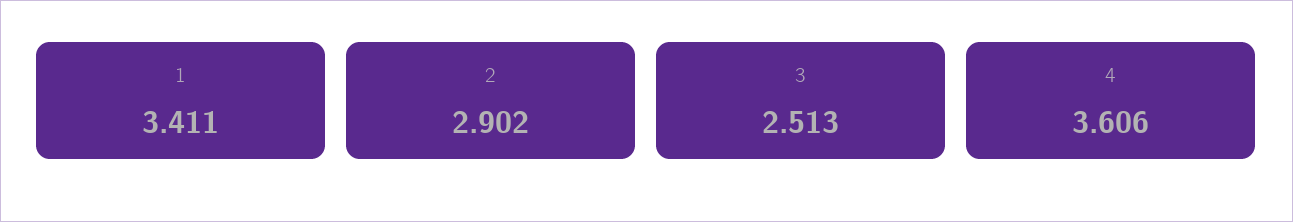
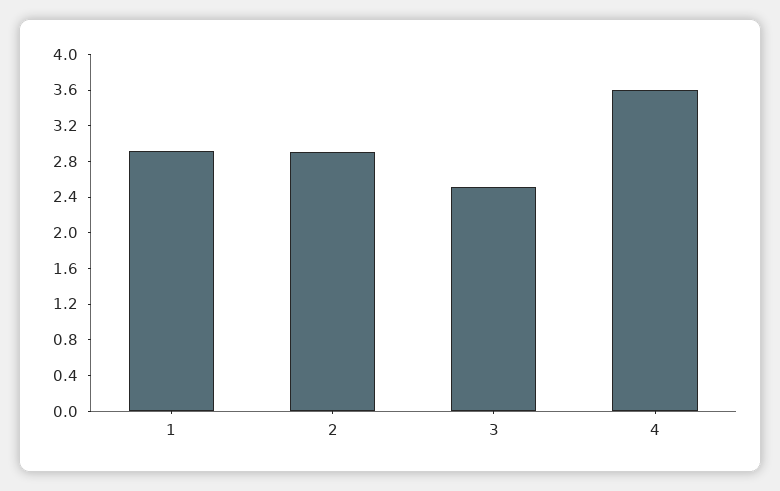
1: 3.411 -> 2.9

